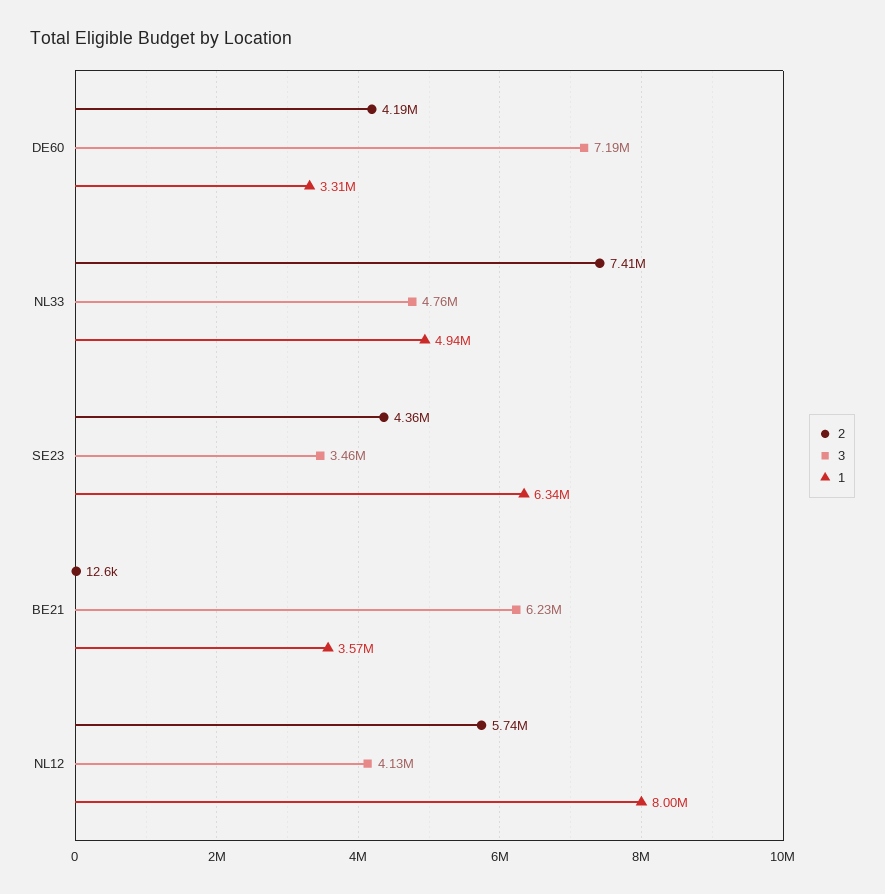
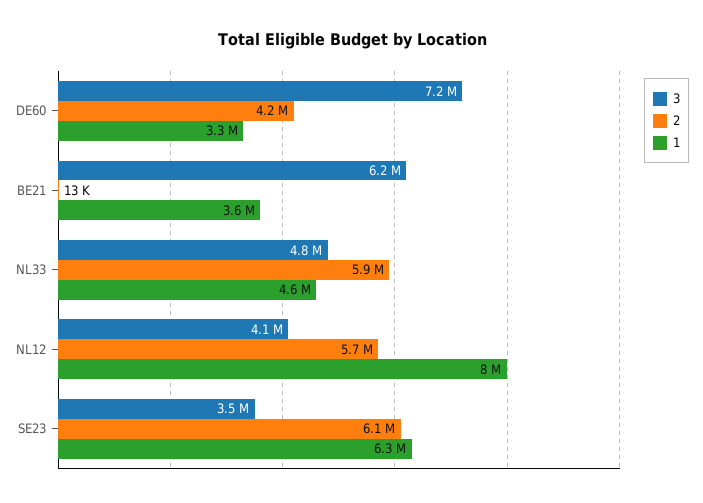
2, NL33: 7410000 -> 5900000
1, NL33: 4940000 -> 4600000
2, SE23: 4360000 -> 6100000

